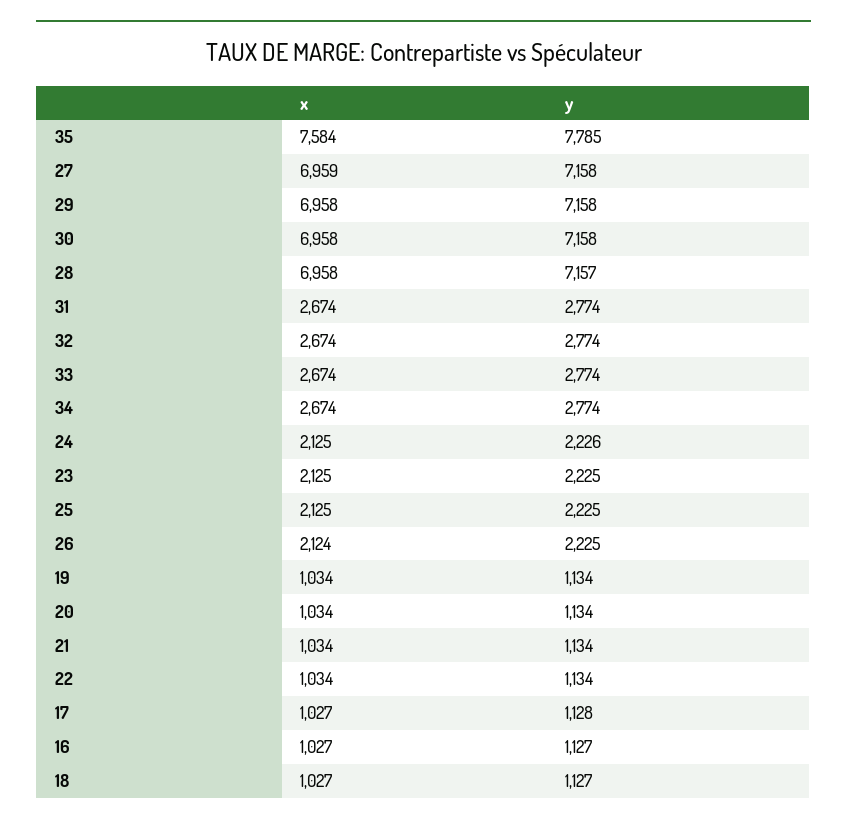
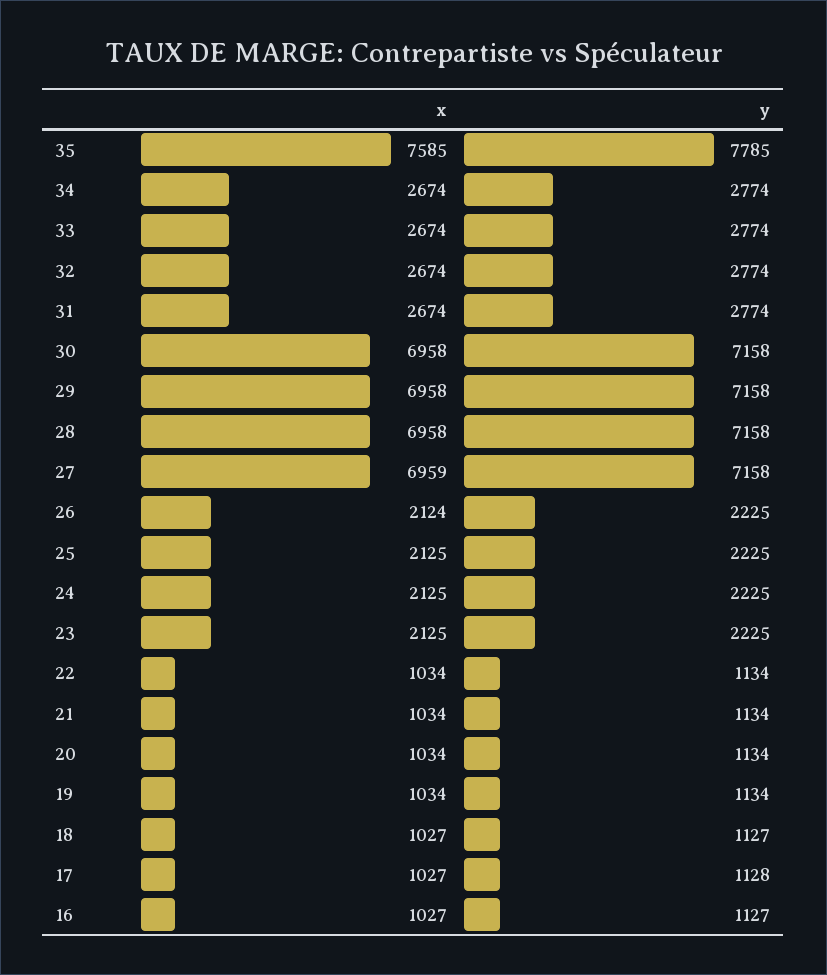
x, 35: 7584 -> 7585
y, 28: 7157 -> 7158
y, 24: 2226 -> 2225

